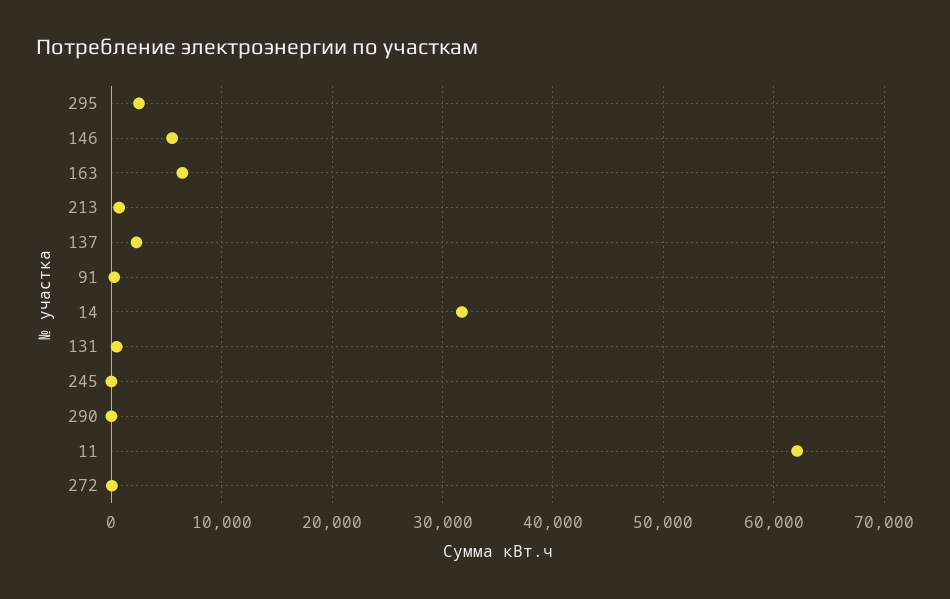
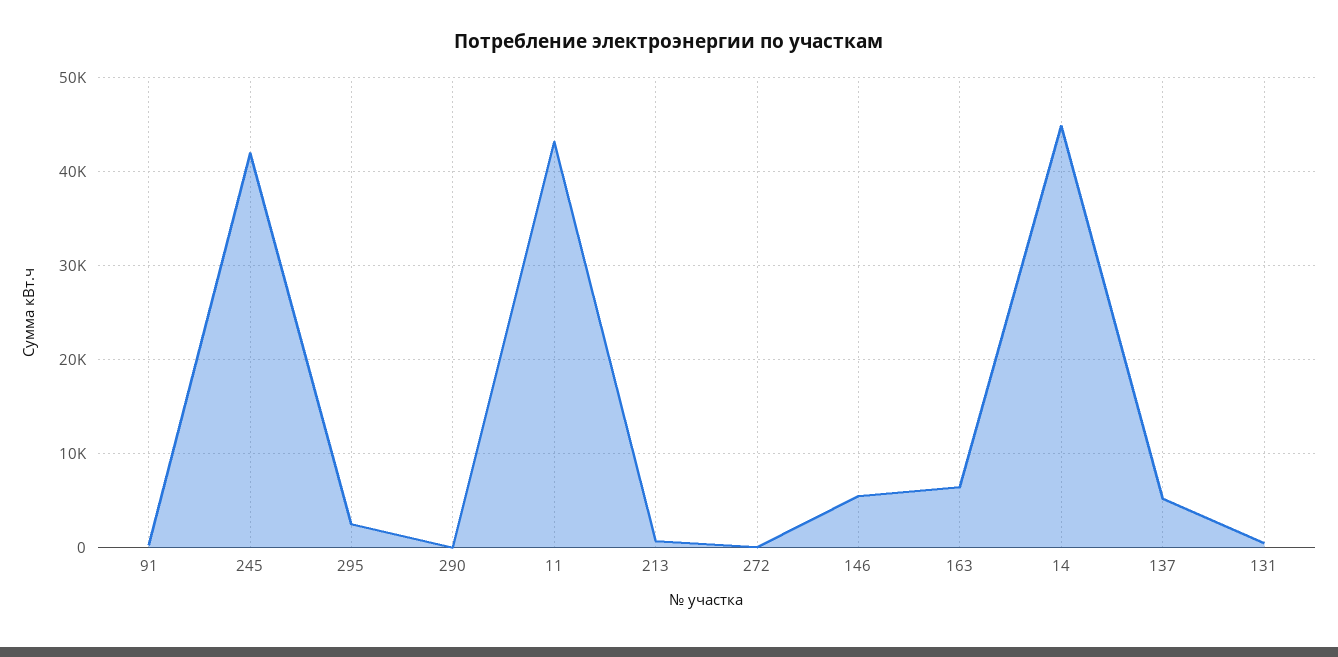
137: 2000 -> 5000
14: 32000 -> 45000
245: 0 -> 42000
11: 62000 -> 43000

